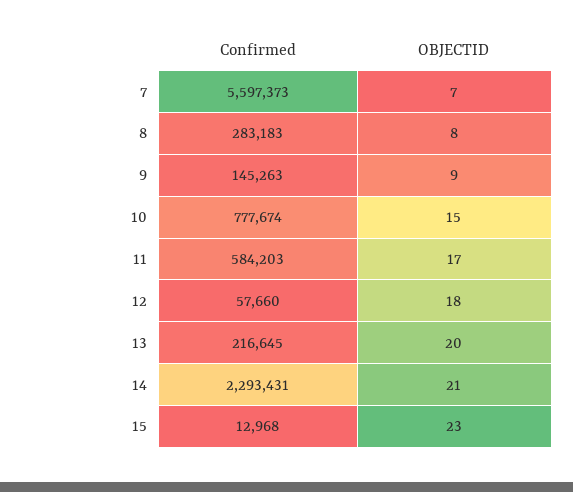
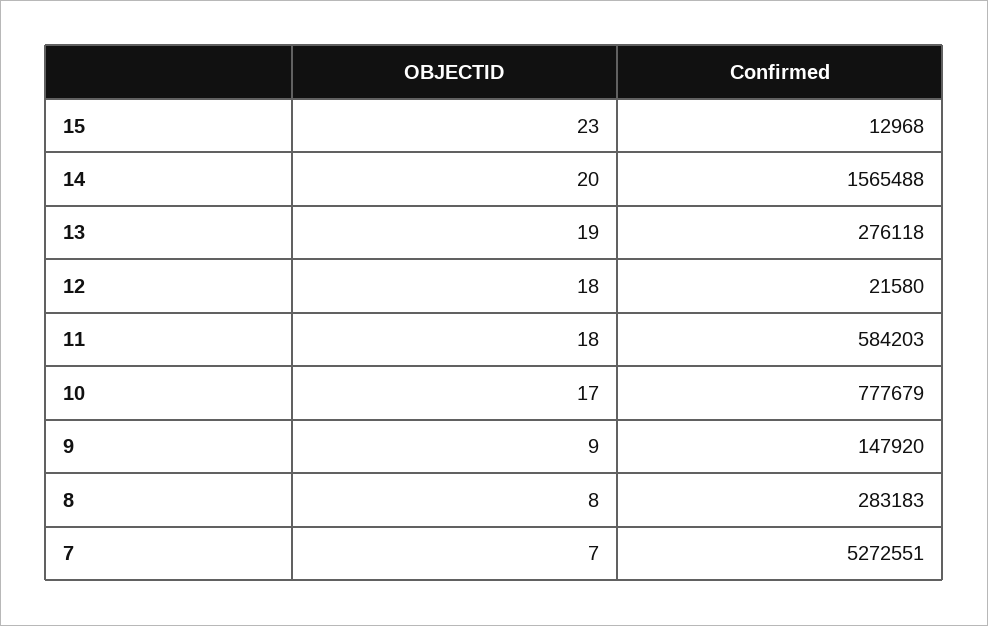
Confirmed, 7: 5597373 -> 5272551
Confirmed, 9: 145263 -> 147920
Confirmed, 10: 777674 -> 777679
OBJECTID, 10: 15 -> 17
OBJECTID, 11: 17 -> 18
Confirmed, 12: 57660 -> 21580
Confirmed, 13: 216645 -> 276118
OBJECTID, 13: 20 -> 19
Confirmed, 14: 2293431 -> 1565488
OBJECTID, 14: 21 -> 20

